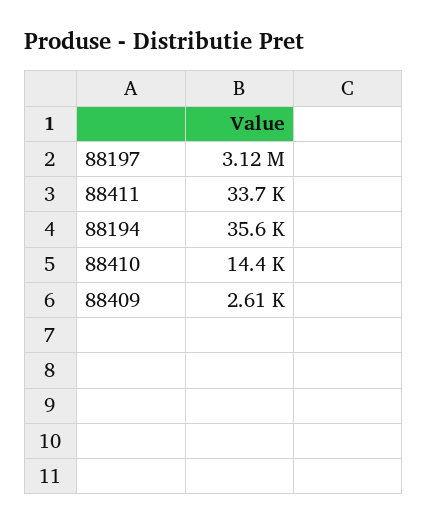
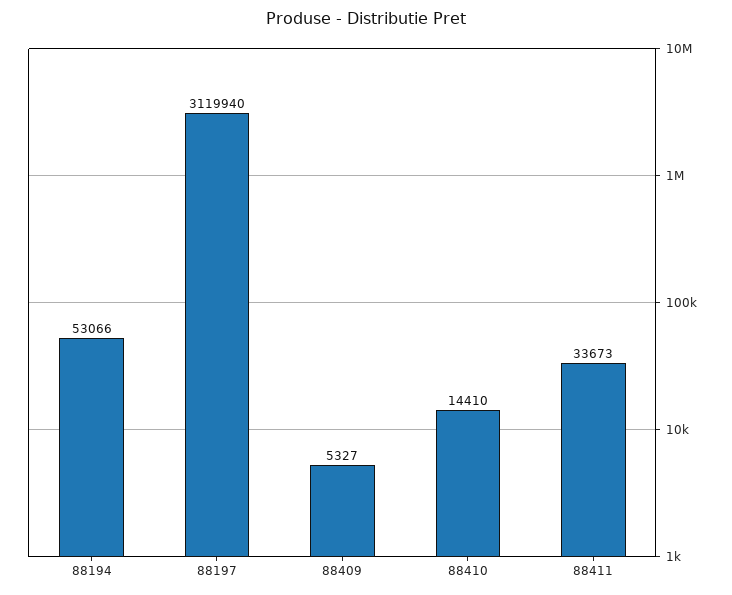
88194: 35600 -> 53066
88409: 2610 -> 5327

